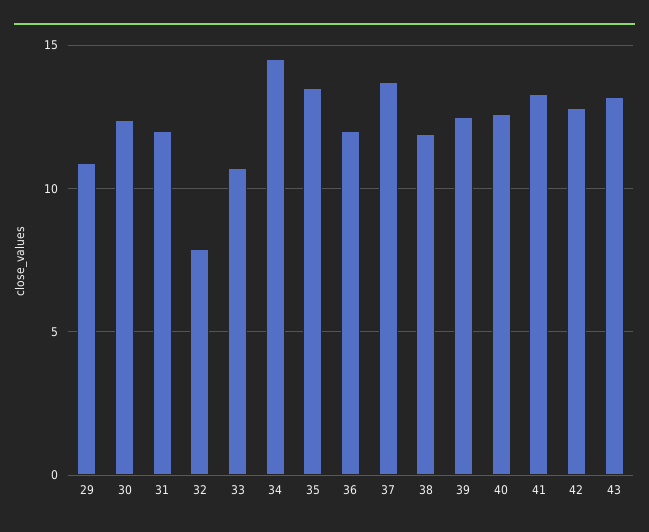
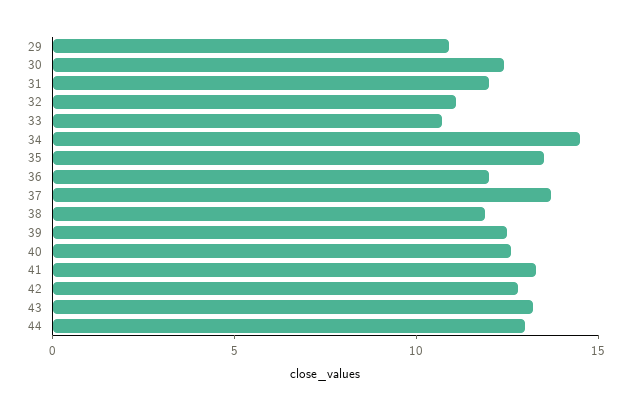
32: 8 -> 11
44: none -> 13

